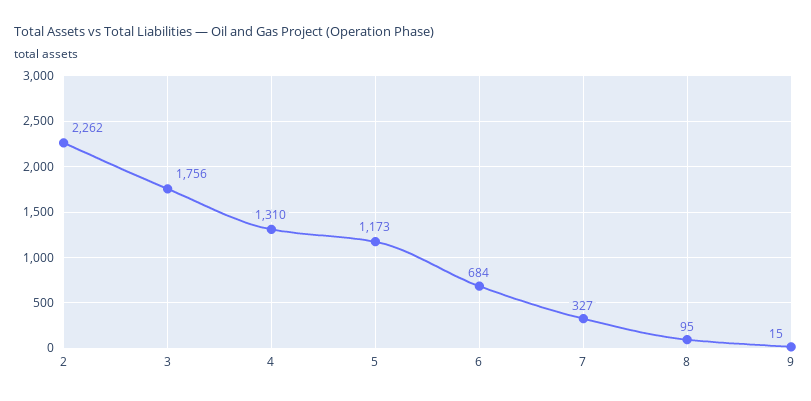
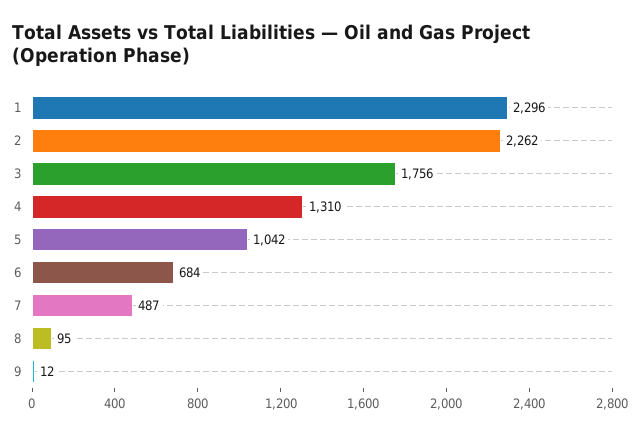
5: 1173 -> 1042
7: 327 -> 487
9: 15 -> 12
1: none -> 2296

